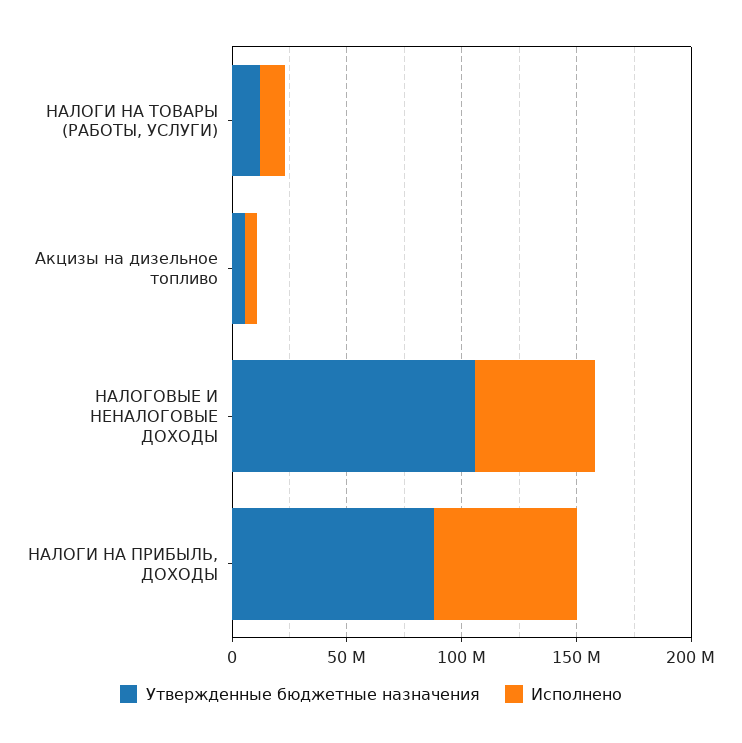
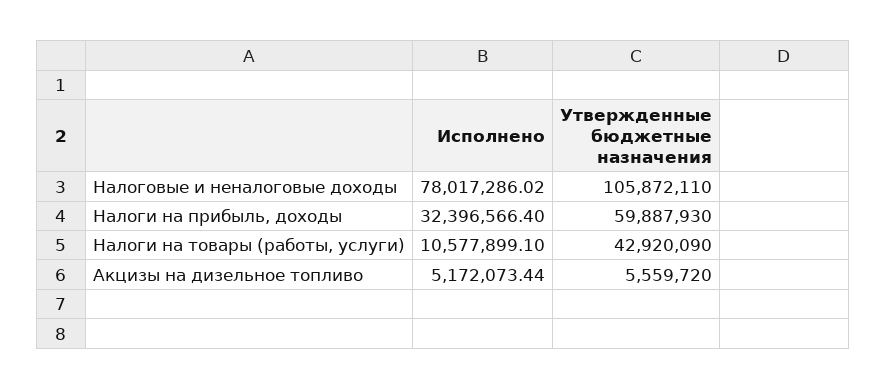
Утвержденные бюджетные назначения, НАЛОГИ НА ТОВАРЫ (РАБОТЫ, УСЛУГИ): 10000000 -> 42920090
Исполнено, НАЛОГОВЫЕ И НЕНАЛОГОВЫЕ ДОХОДЫ: 50000000 -> 78017286.02
Утвержденные бюджетные назначения, НАЛОГИ НА ПРИБЫЛЬ, ДОХОДЫ: 90000000 -> 59887930
Исполнено, НАЛОГИ НА ПРИБЫЛЬ, ДОХОДЫ: 60000000 -> 32396566.4

